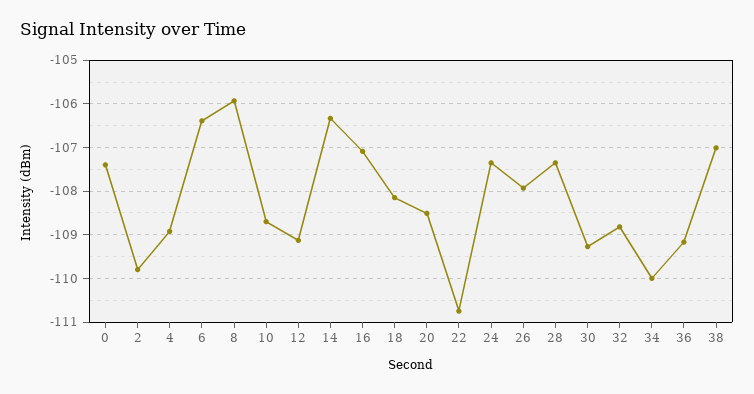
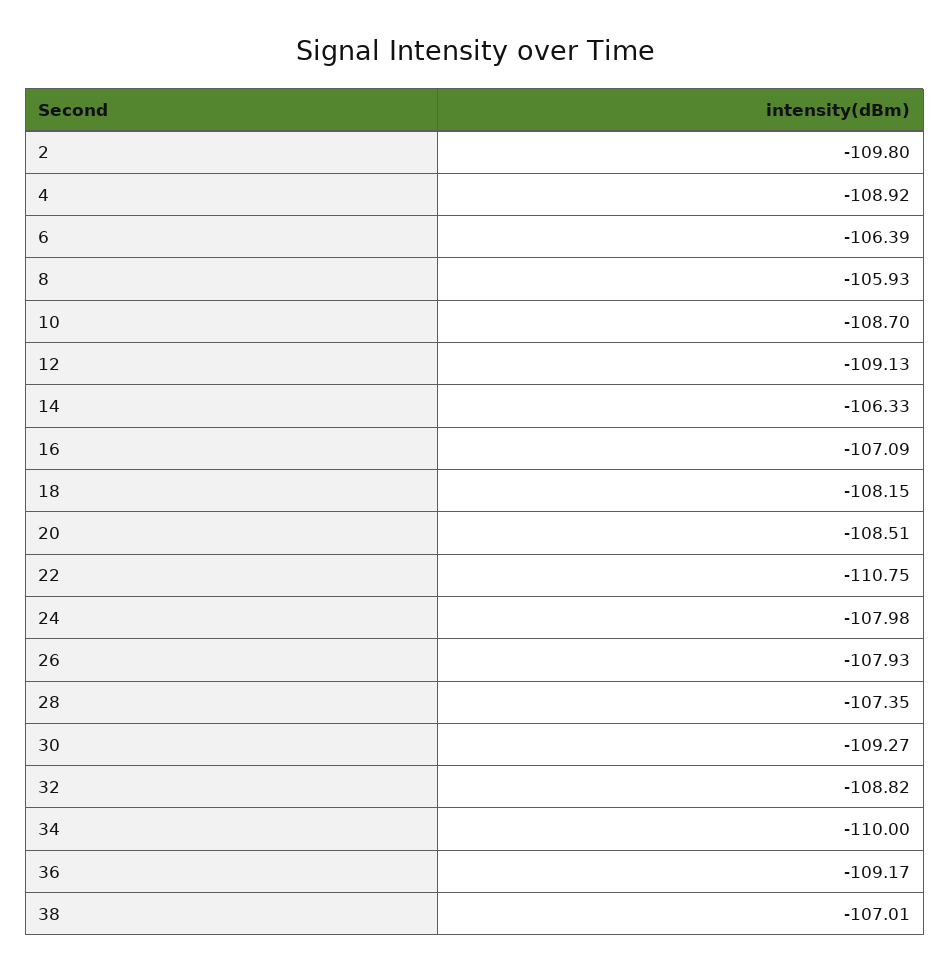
0: -107.4 -> none
24: -107.4 -> -107.98

